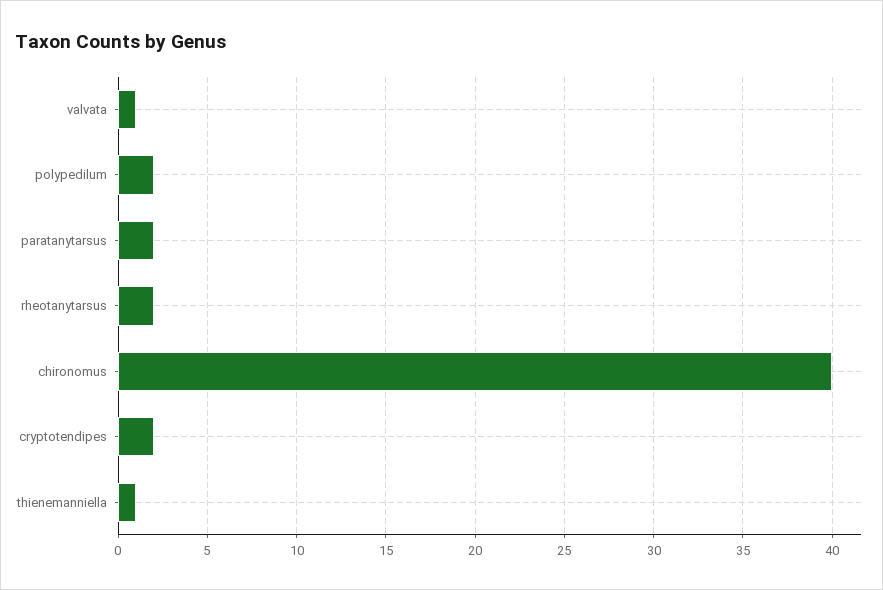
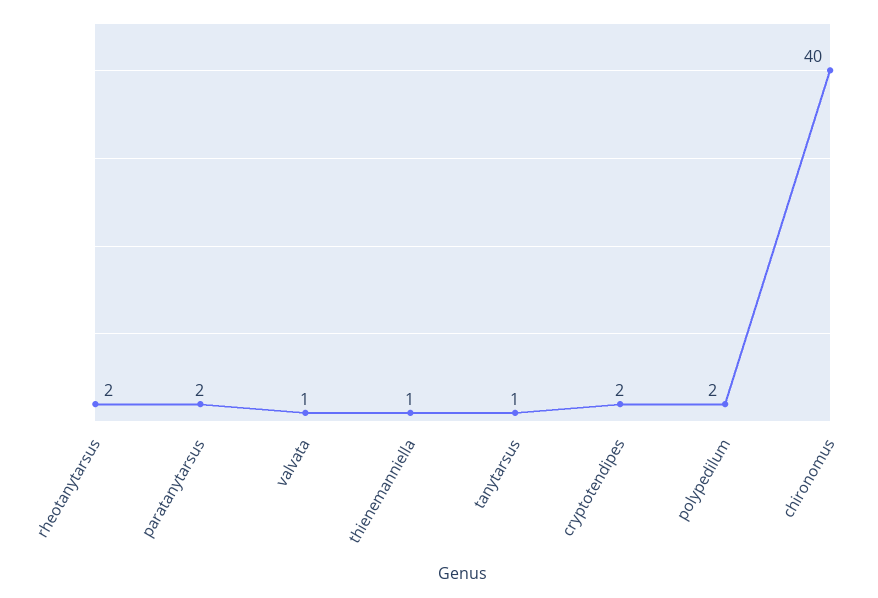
tanytarsus: none -> 1

